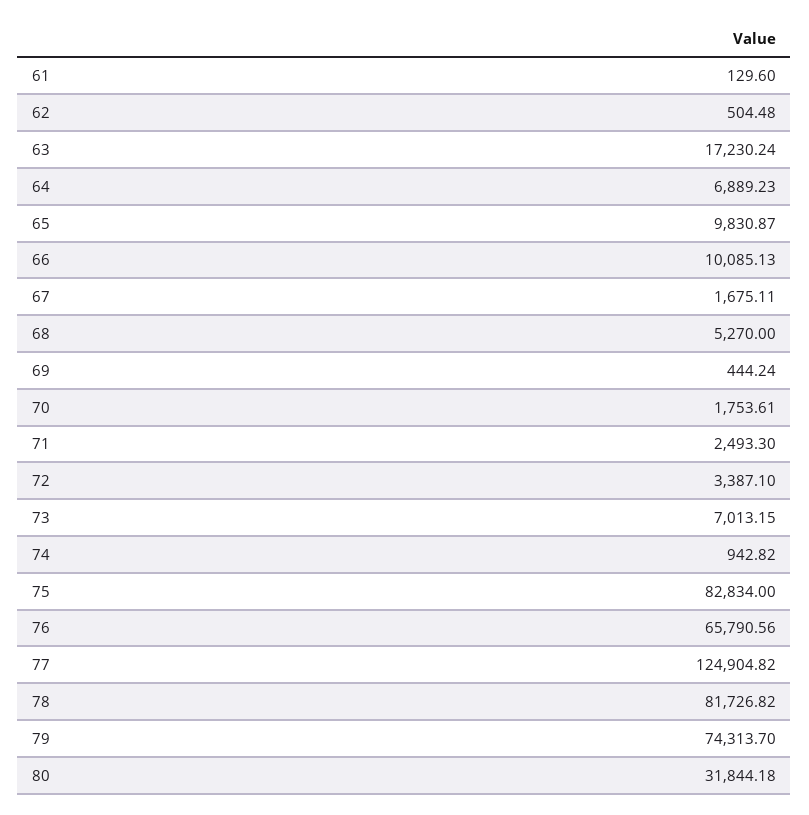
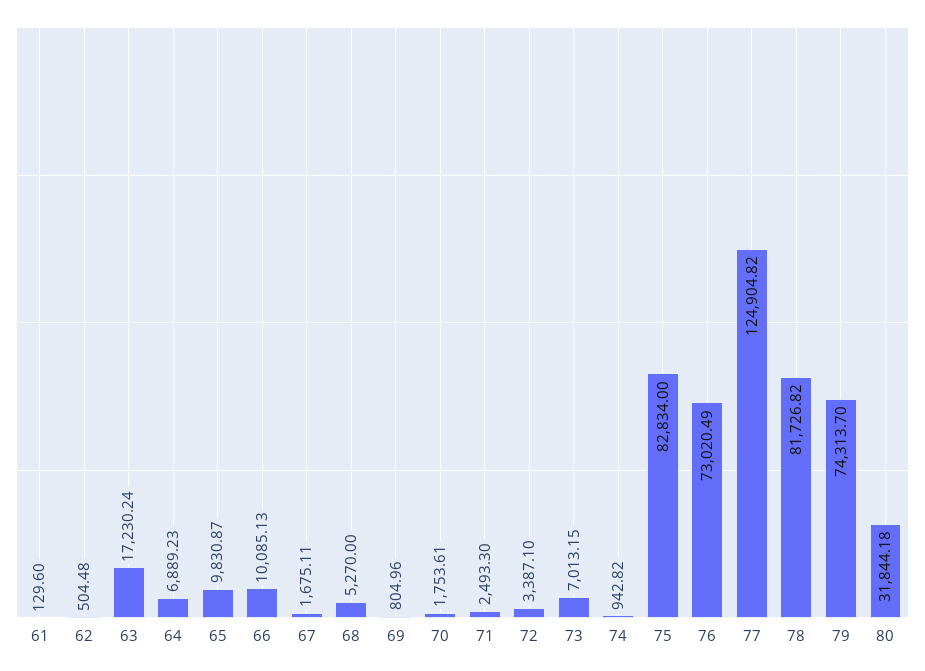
69: 444.24 -> 804.96
76: 65790.56 -> 73020.49

